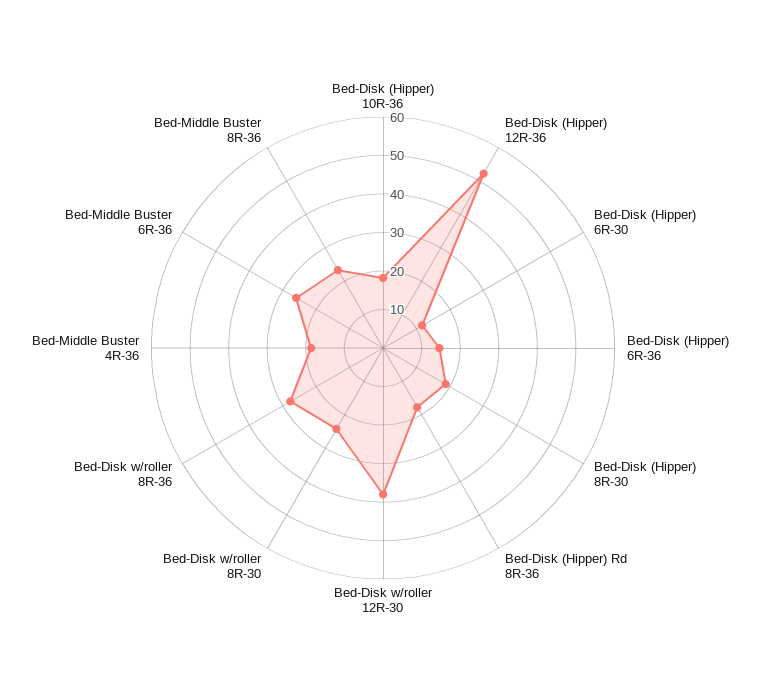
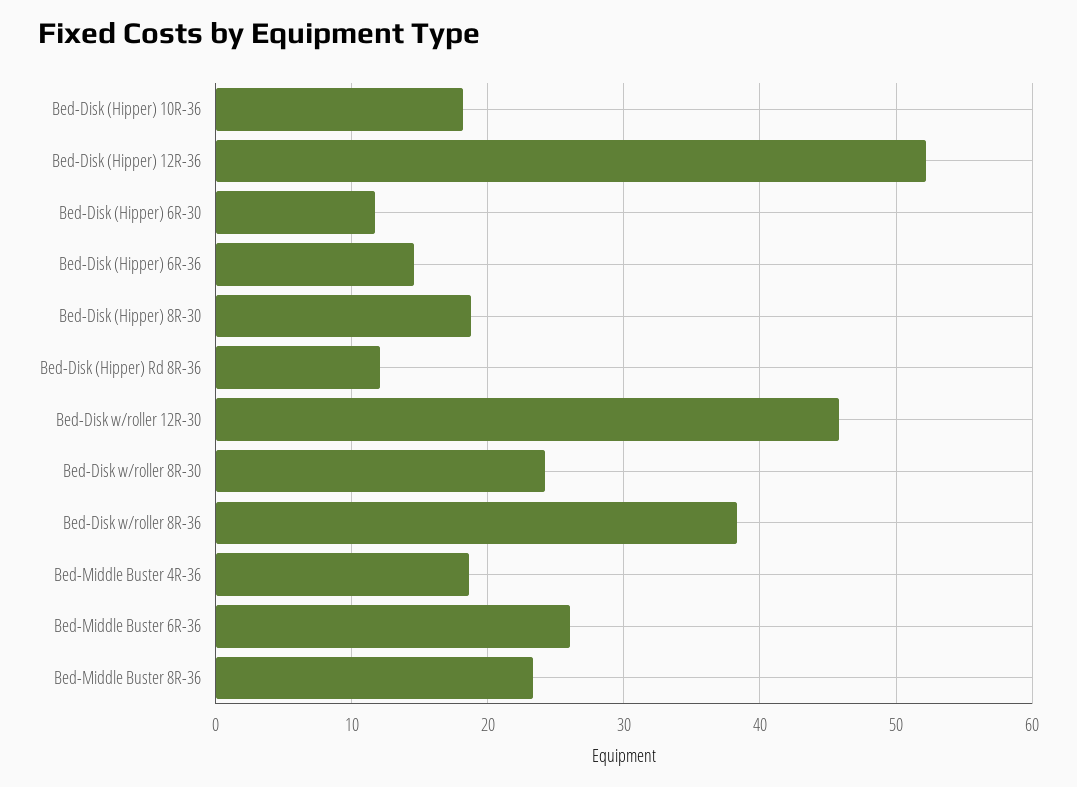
Bed-Disk (Hipper) Rd 8R-36: 17.5 -> 12
Bed-Disk w/roller 12R-30: 37.5 -> 46
Bed-Disk w/roller 8R-36: 27.5 -> 38

